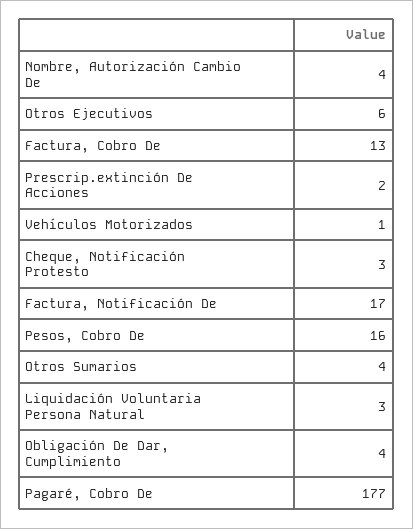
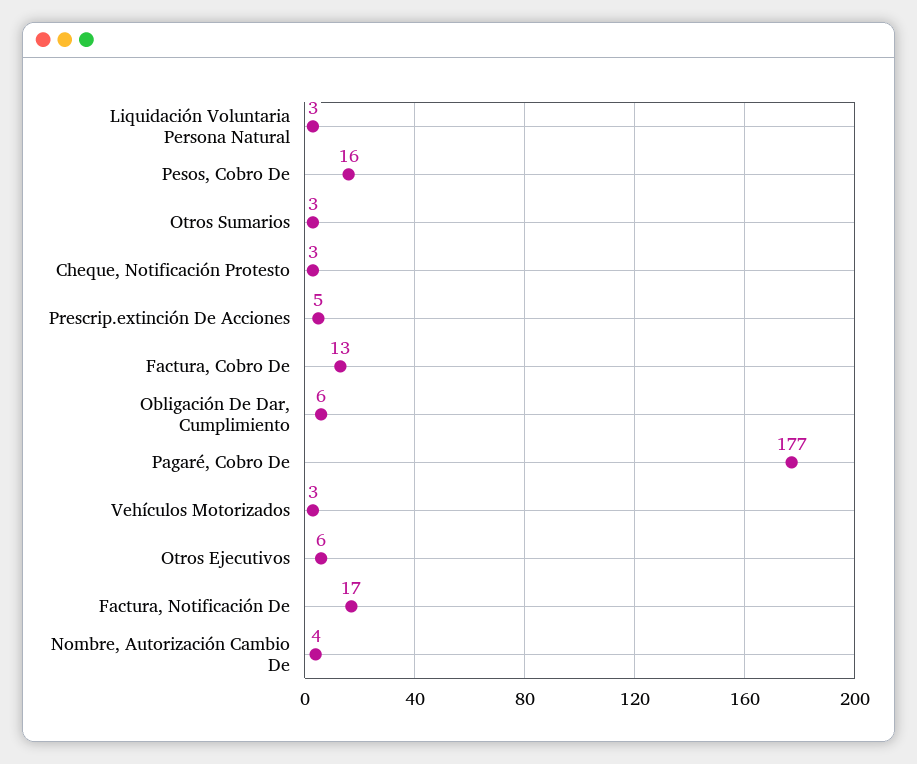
Prescrip.extinción De Acciones: 2 -> 5
Vehículos Motorizados: 1 -> 3
Otros Sumarios: 4 -> 3
Obligación De Dar, Cumplimiento: 4 -> 6

